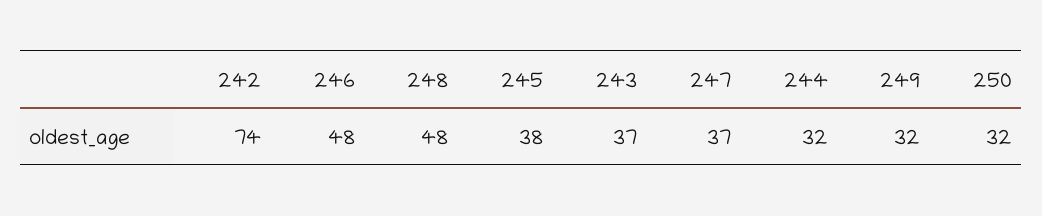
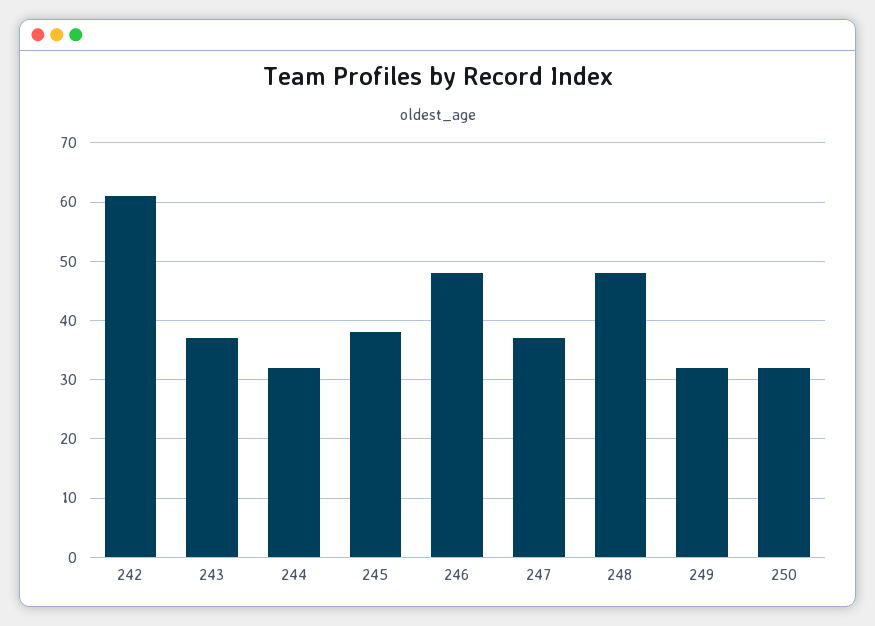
242: 74 -> 60

